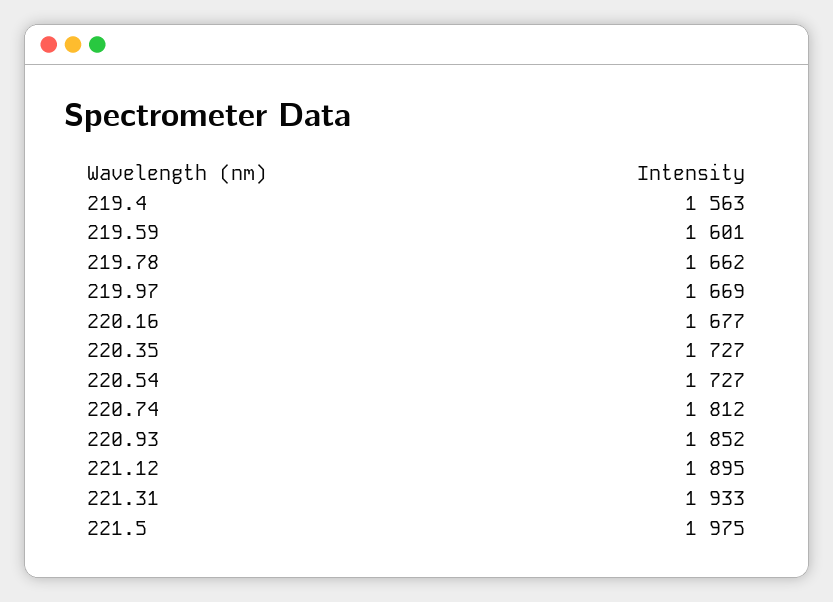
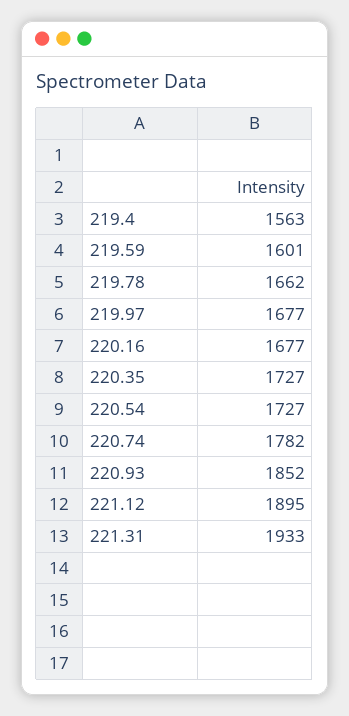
219.97: 1669 -> 1677
220.74: 1812 -> 1782
221.5: 1975 -> none

